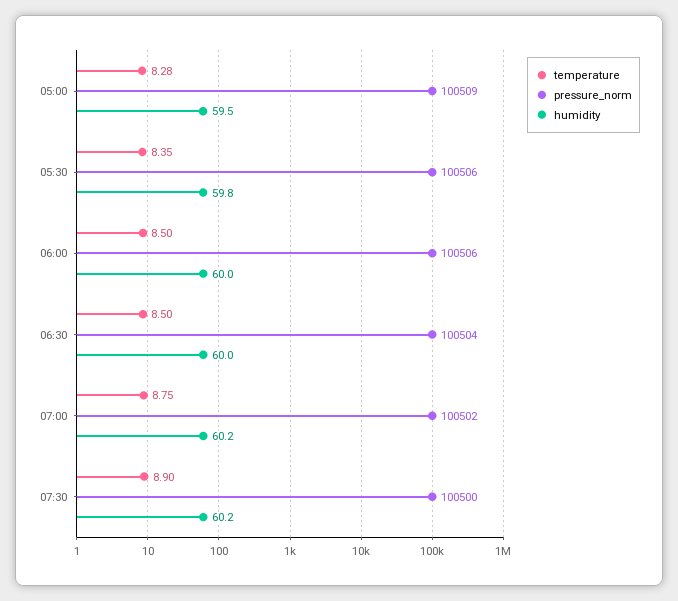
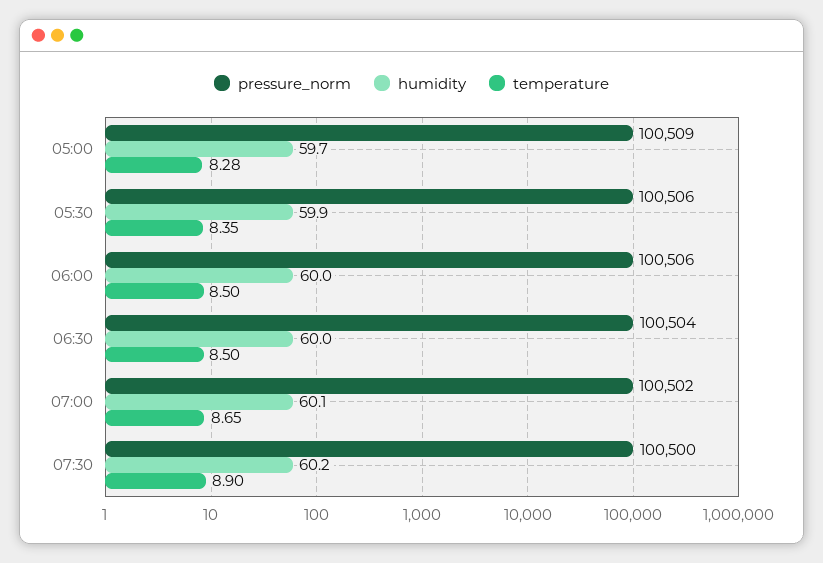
humidity, 05:00: 59.5 -> 59.7
humidity, 05:30: 59.8 -> 59.9
temperature, 07:00: 8.75 -> 8.65
humidity, 07:00: 60.2 -> 60.1

